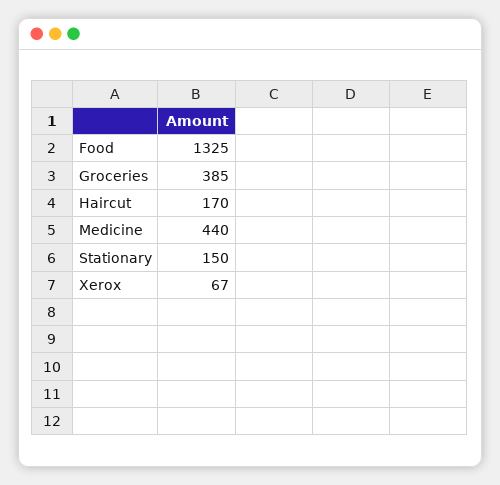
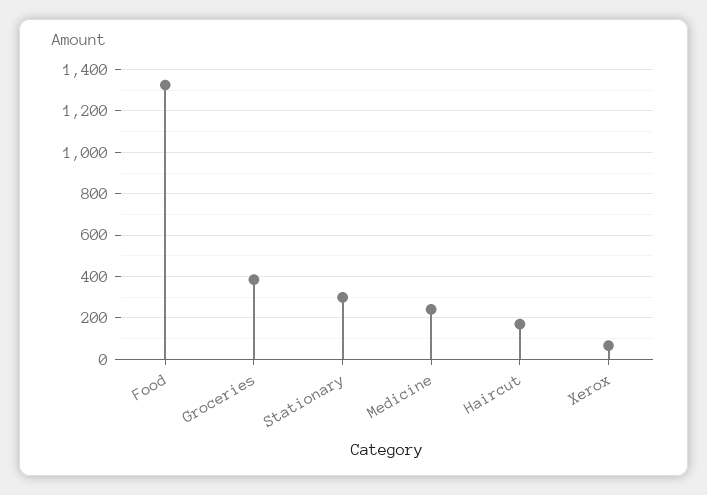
Medicine: 440 -> 250
Stationary: 150 -> 300

